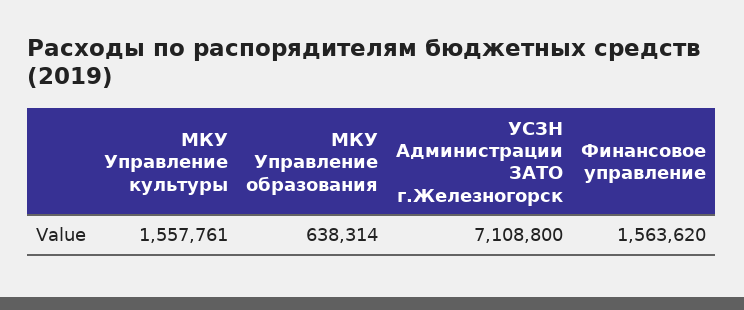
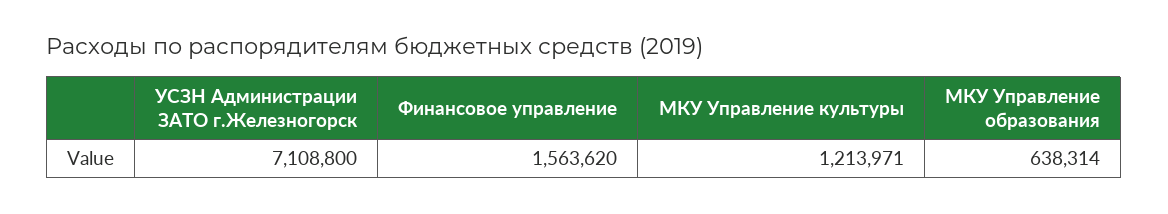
МКУ Управление культуры: 1557761 -> 1213971

